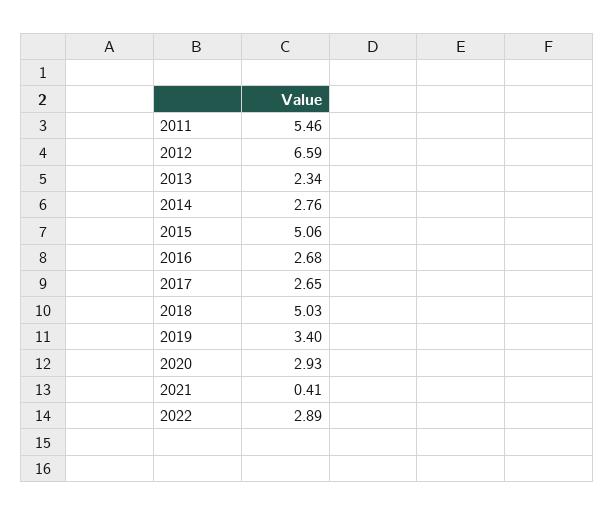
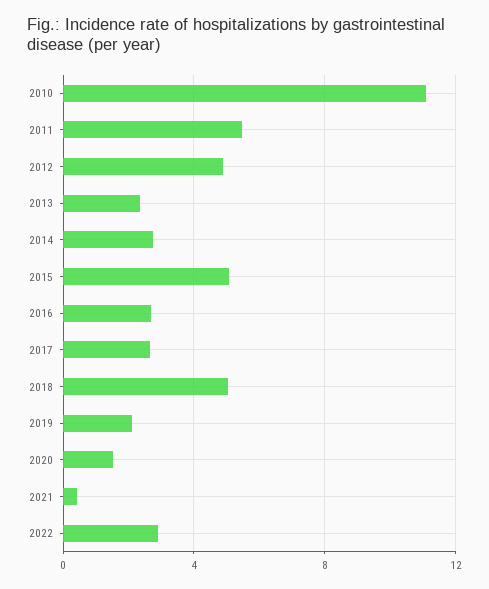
2012: 6.59 -> 5
2019: 3.4 -> 2
2020: 2.93 -> 1.5
2010: none -> 11

